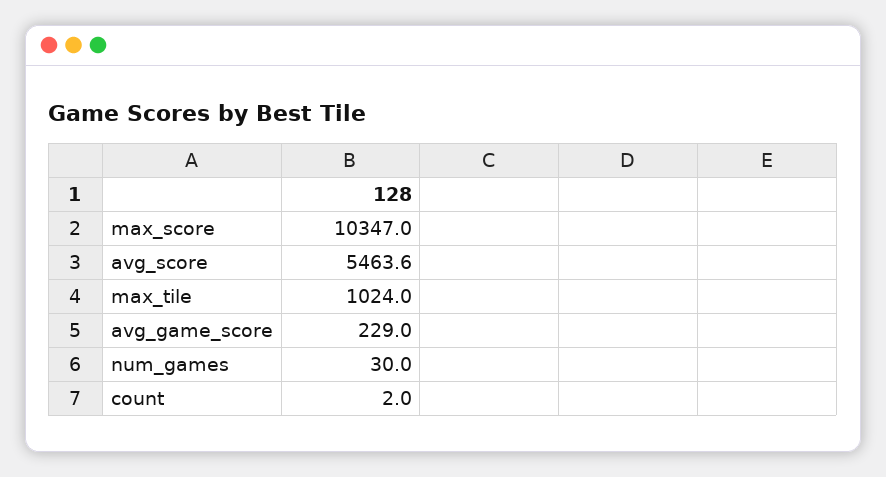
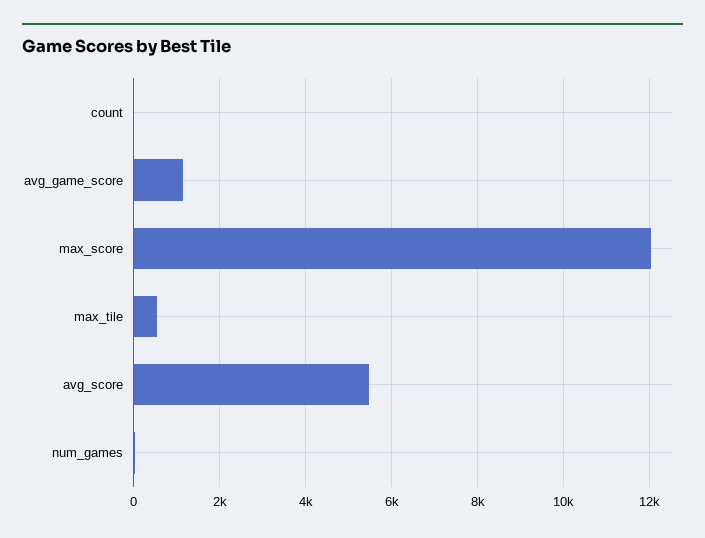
max_score: 10347 -> 12000
max_tile: 1024 -> 600
avg_game_score: 229 -> 1200

